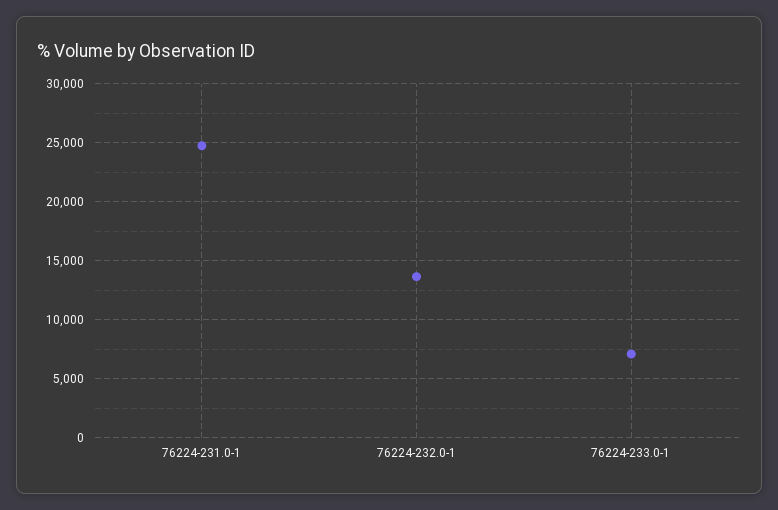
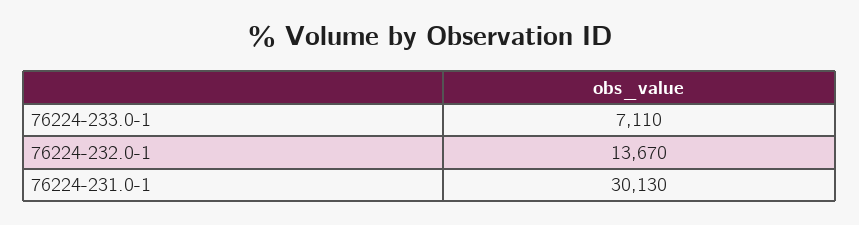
76224-231.0-1: 25000 -> 30130

